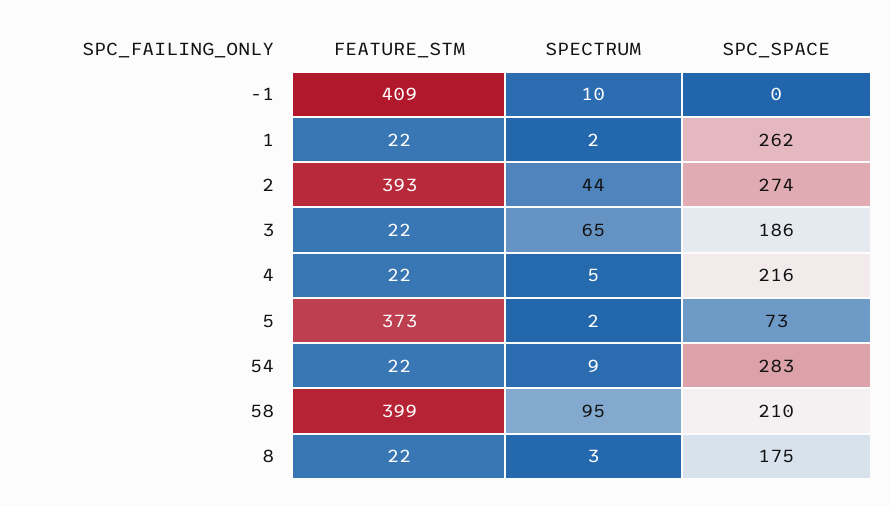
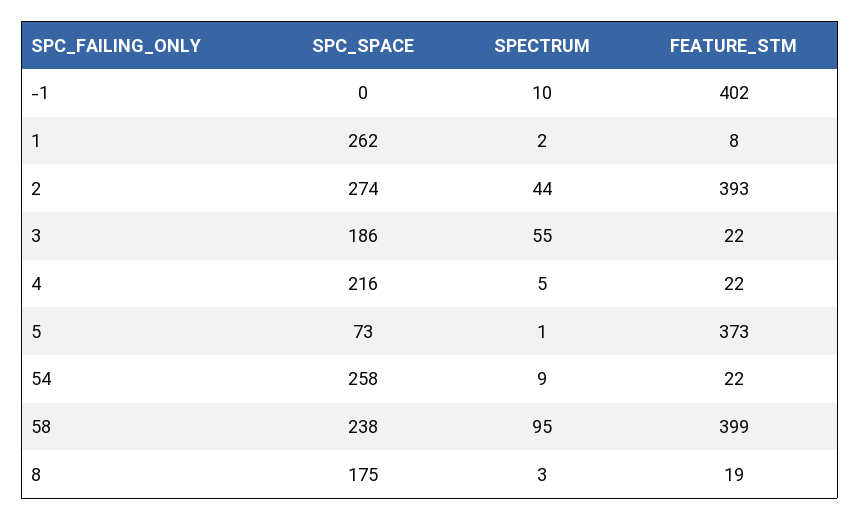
FEATURE_STM, -1: 409 -> 402
FEATURE_STM, 1: 22 -> 8
SPECTRUM, 3: 65 -> 55
SPECTRUM, 5: 2 -> 1
SPC_SPACE, 54: 283 -> 258
SPC_SPACE, 58: 210 -> 238
FEATURE_STM, 8: 22 -> 19

